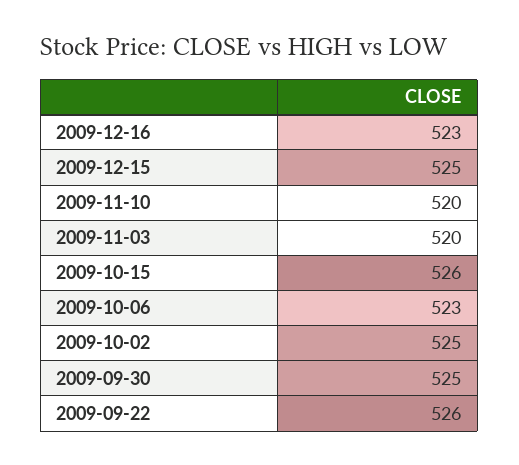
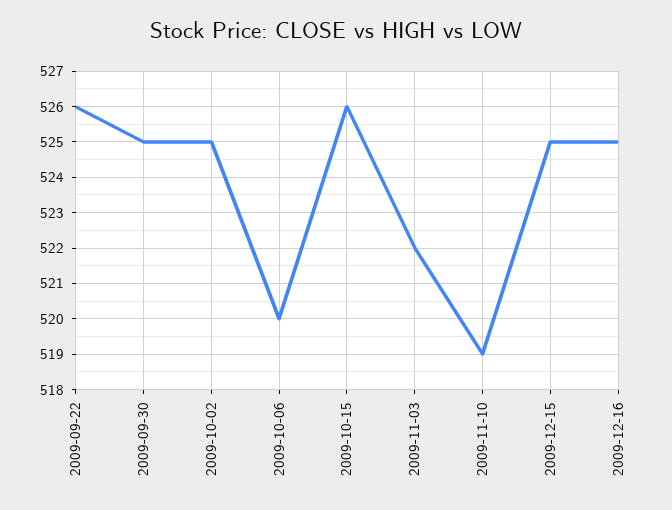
2009-12-16: 523 -> 525
2009-11-10: 520 -> 519
2009-11-03: 520 -> 522
2009-10-06: 523 -> 520

